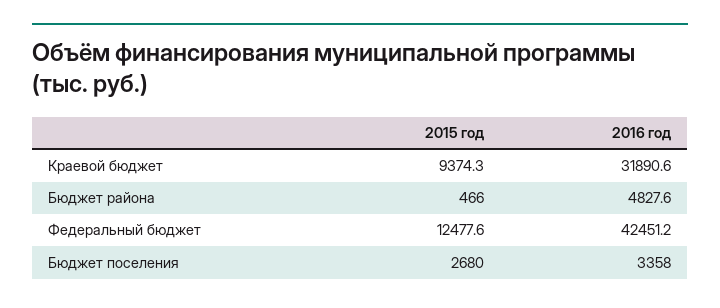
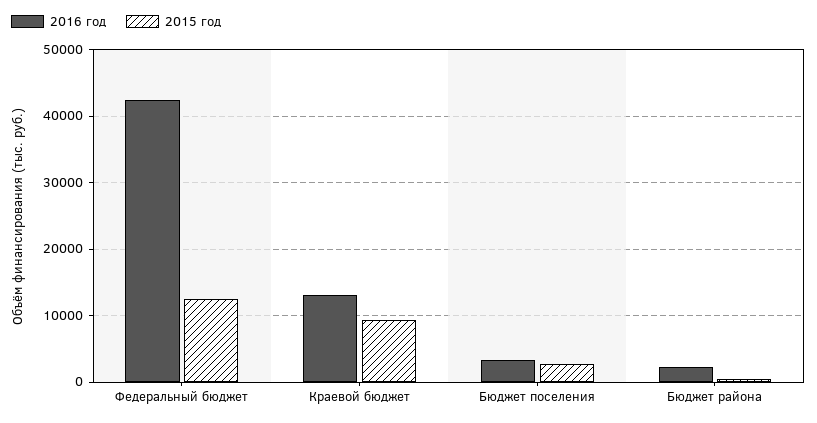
2016 год, Краевой бюджет: 31890.6 -> 13000
2016 год, Бюджет района: 4827.6 -> 2000

